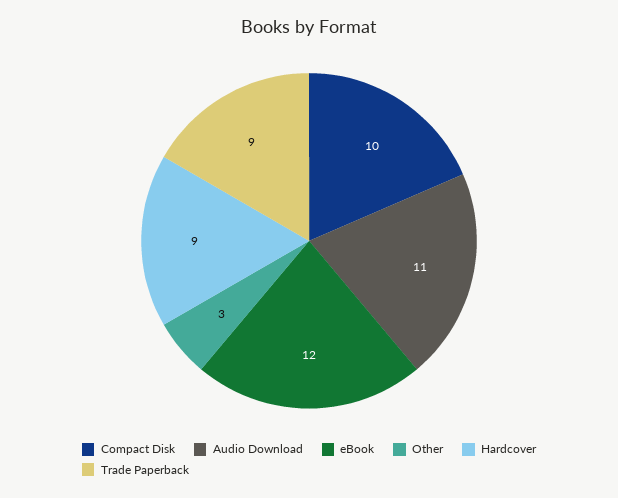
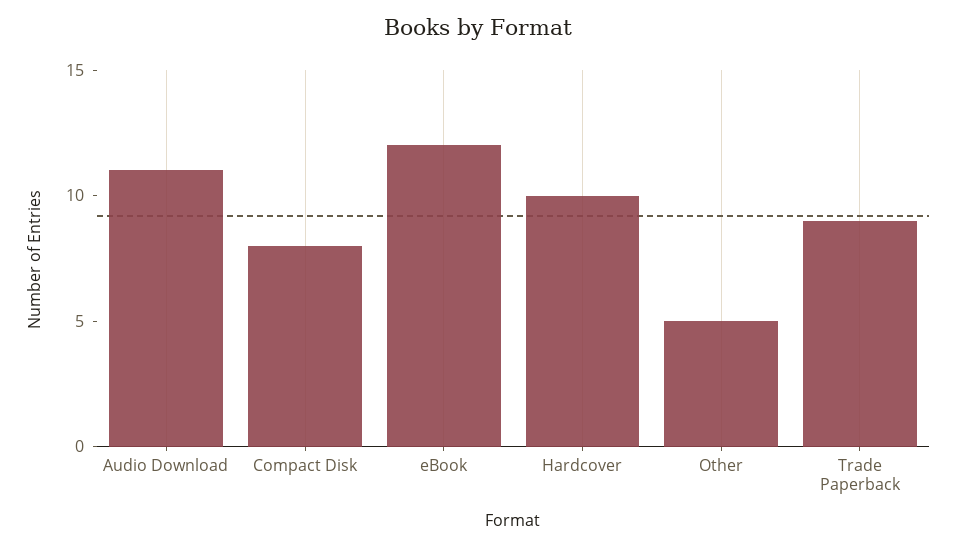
Compact Disk: 10 -> 8
Other: 3 -> 5
Hardcover: 9 -> 10

